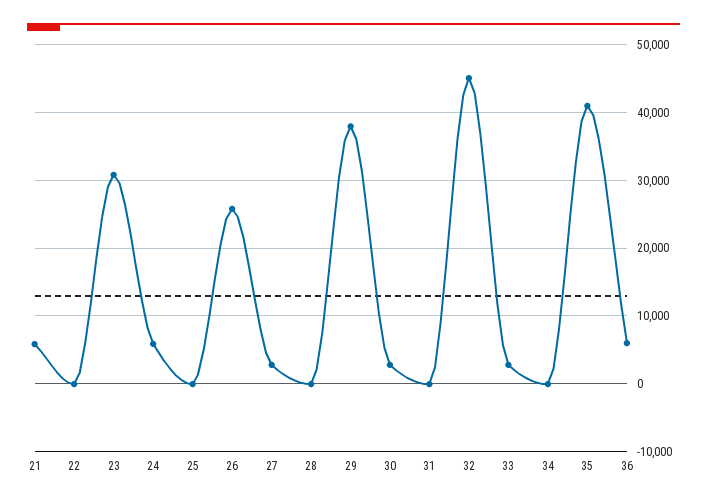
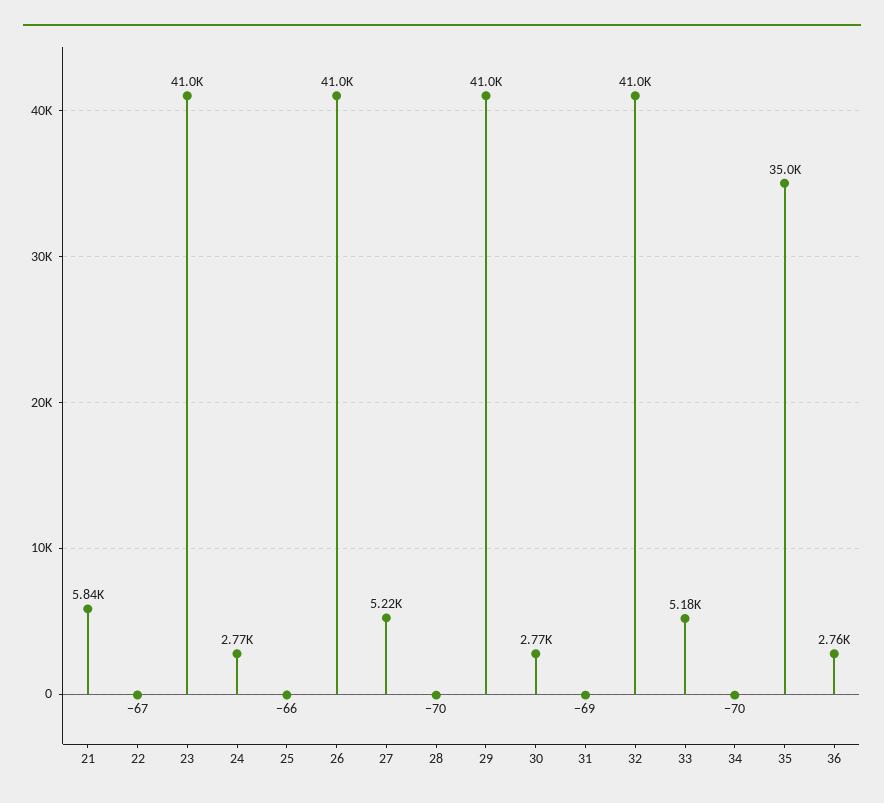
23: 31000 -> 41000
24: 6000 -> 2770
26: 26000 -> 41000
27: 3000 -> 5220
29: 38000 -> 41000
32: 45000 -> 41000
33: 3000 -> 5180
35: 41000 -> 35000
36: 6000 -> 2760

